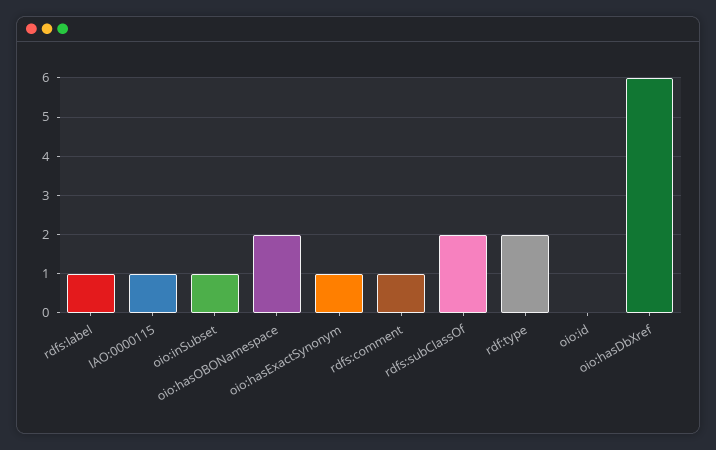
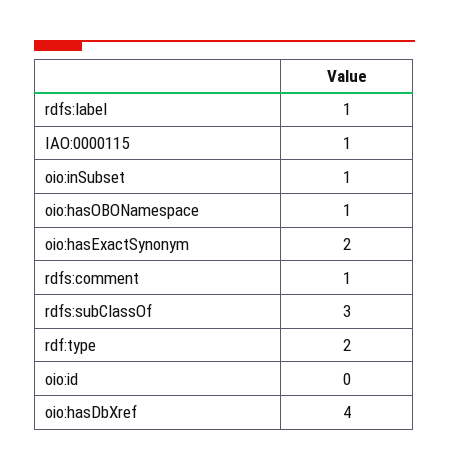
oio:hasOBONamespace: 2 -> 1
oio:hasExactSynonym: 1 -> 2
rdfs:subClassOf: 2 -> 3
oio:hasDbXref: 6 -> 4

